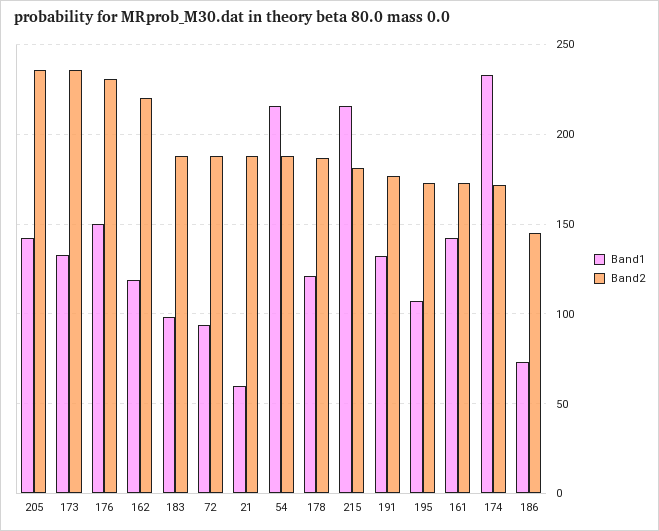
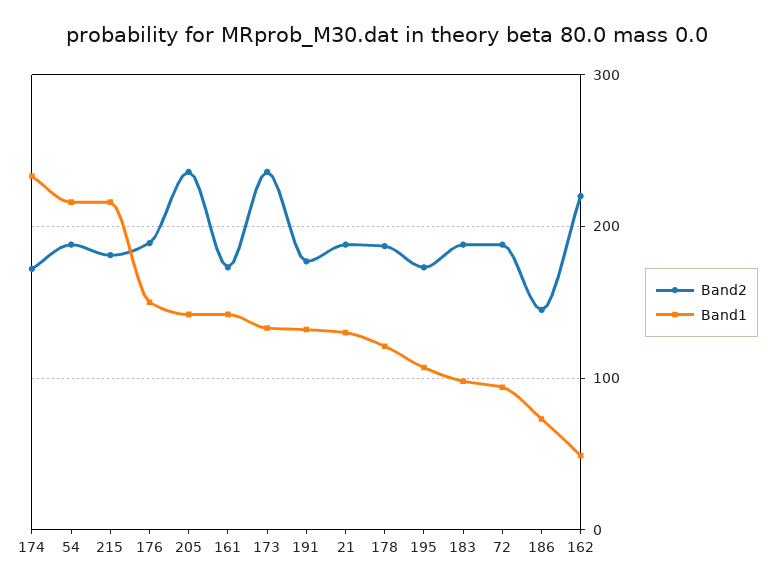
Band2, 176: 230 -> 190
Band1, 162: 120 -> 50
Band1, 21: 60 -> 130

